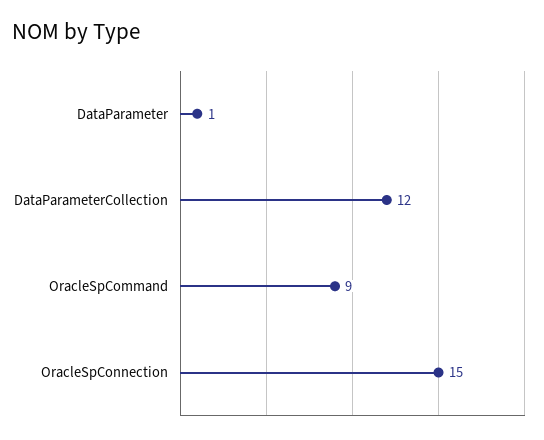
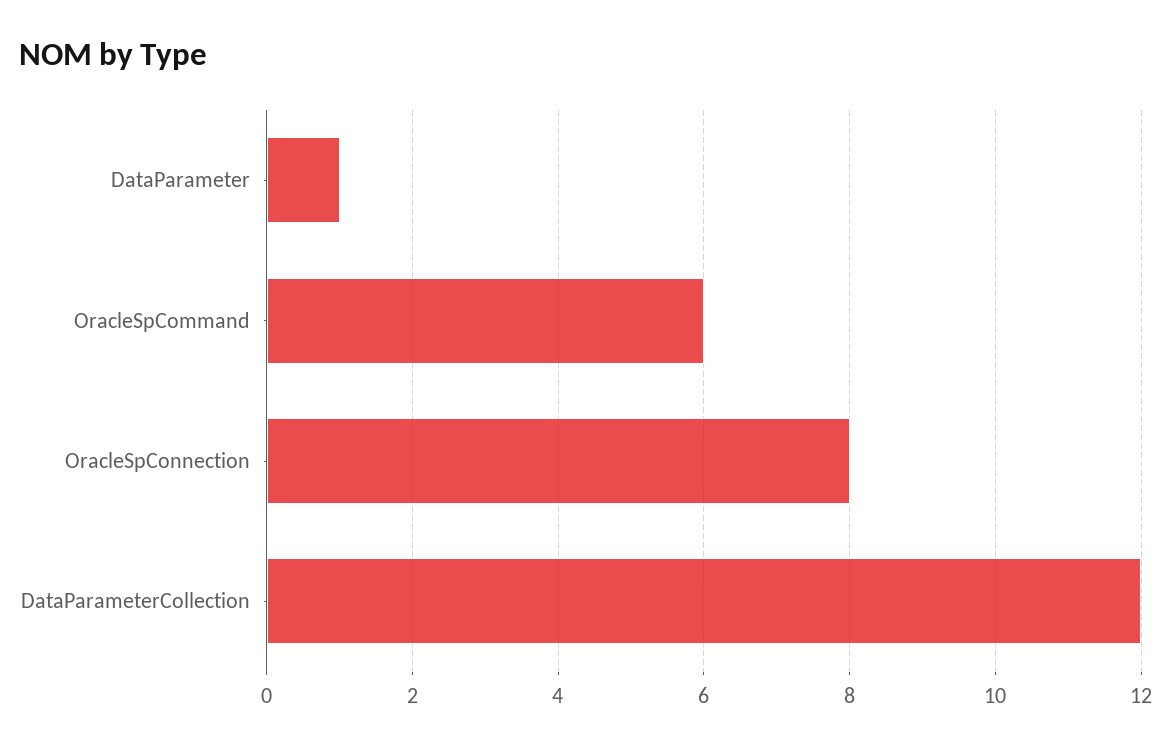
OracleSpCommand: 9 -> 6
OracleSpConnection: 15 -> 8

